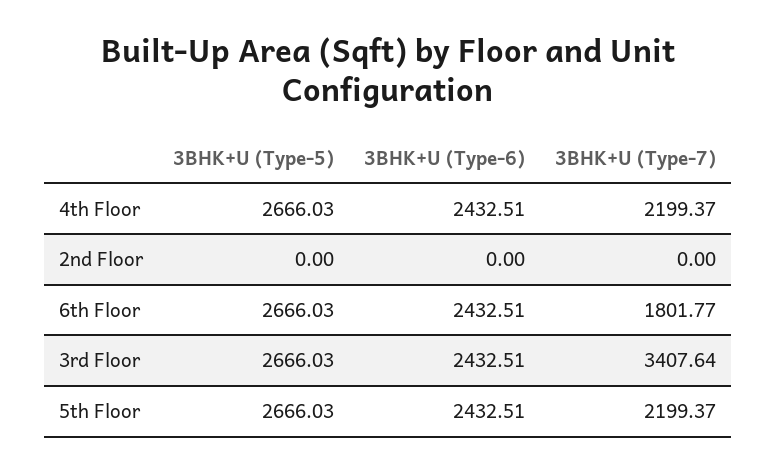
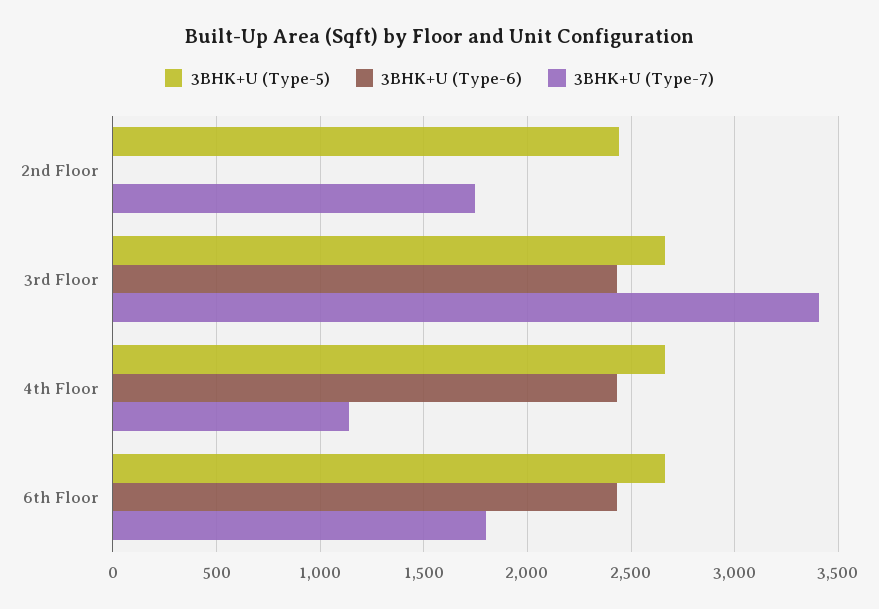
3BHK+U (Type-7), 4th Floor: 2199.37 -> 1150
3BHK+U (Type-5), 2nd Floor: 0 -> 2450
3BHK+U (Type-7), 2nd Floor: 0 -> 1750
3BHK+U (Type-5), 5th Floor: 2666.03 -> none
3BHK+U (Type-6), 5th Floor: 2432.51 -> none
3BHK+U (Type-7), 5th Floor: 2199.37 -> none

